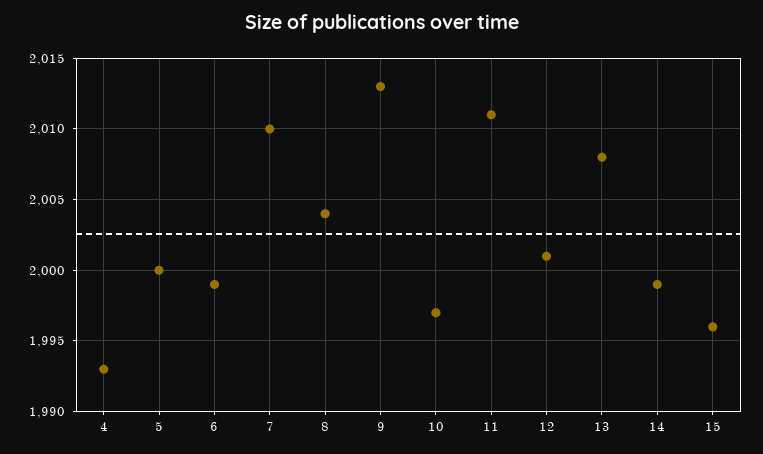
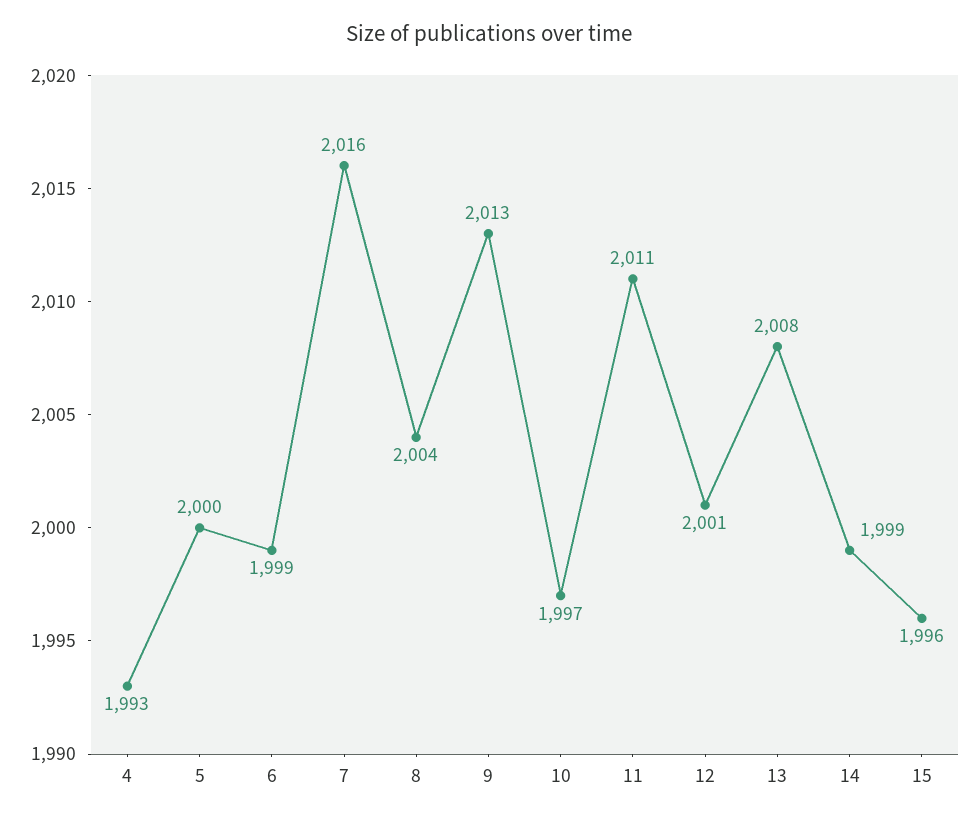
7: 2010 -> 2016

